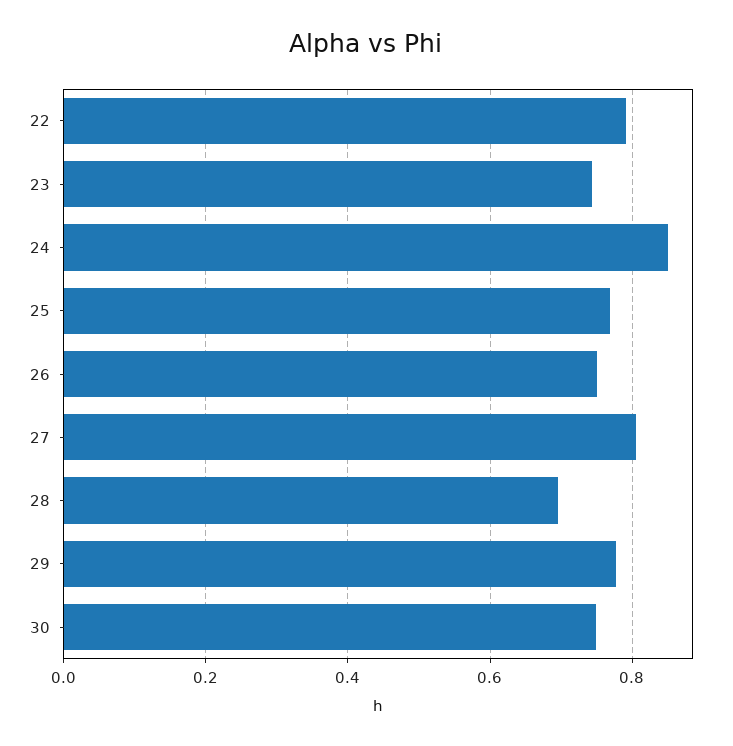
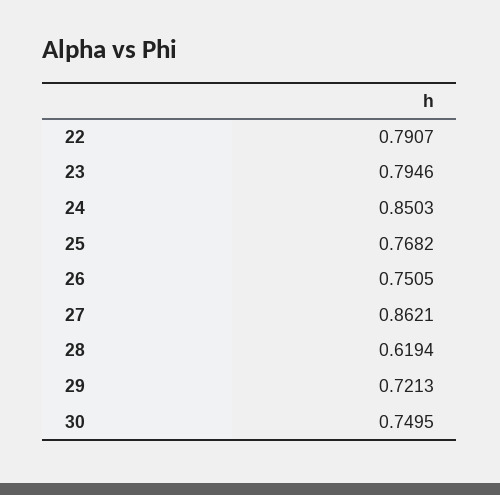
23: 0.74 -> 0.7946
27: 0.8 -> 0.8621
28: 0.7 -> 0.6194
29: 0.78 -> 0.7213

